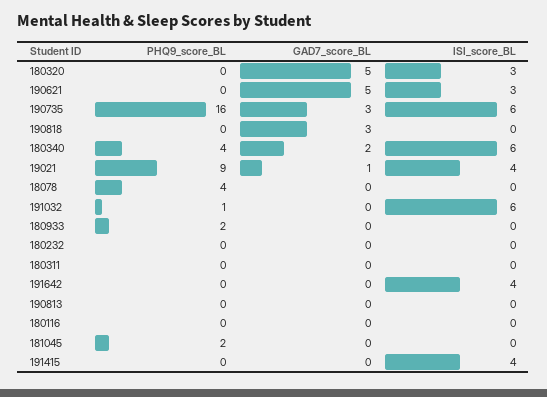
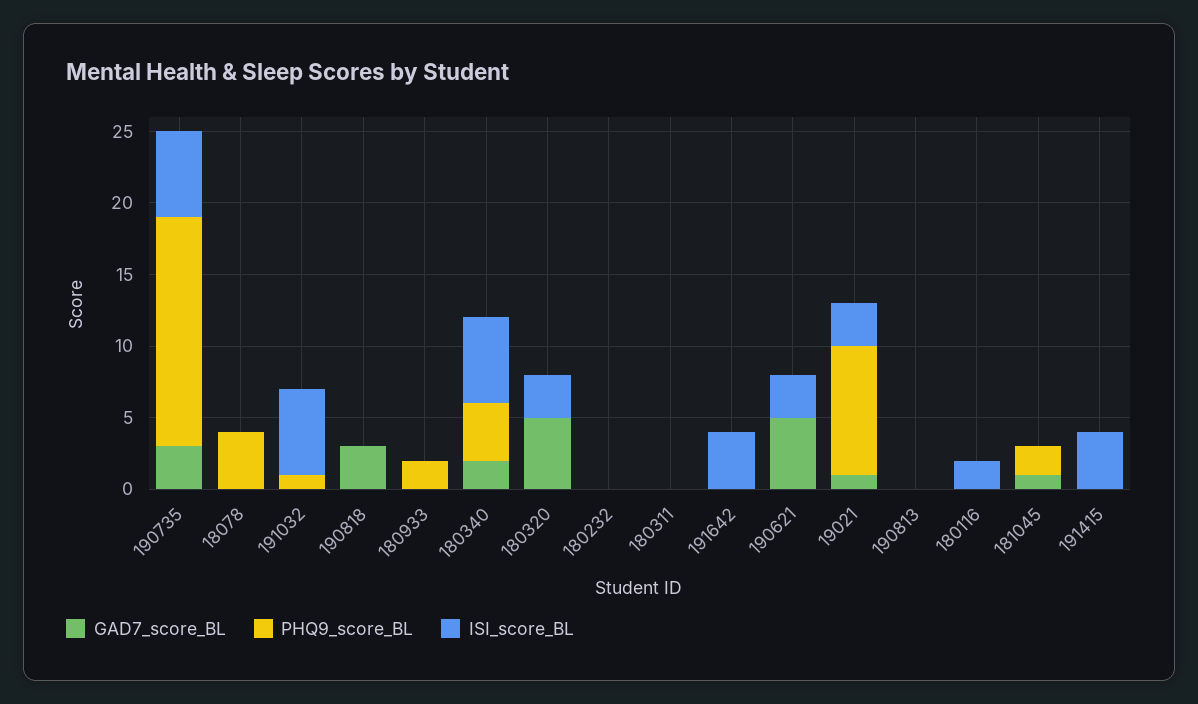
ISI_score_BL, 19021: 4 -> 3
ISI_score_BL, 180116: 0 -> 2
GAD7_score_BL, 181045: 0 -> 1

